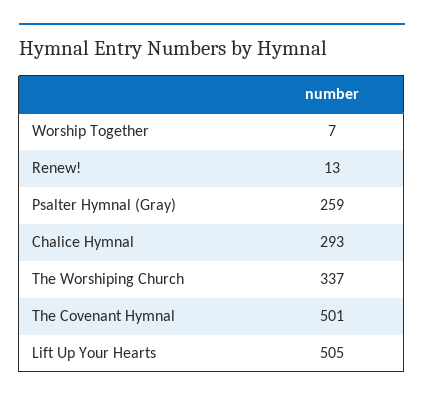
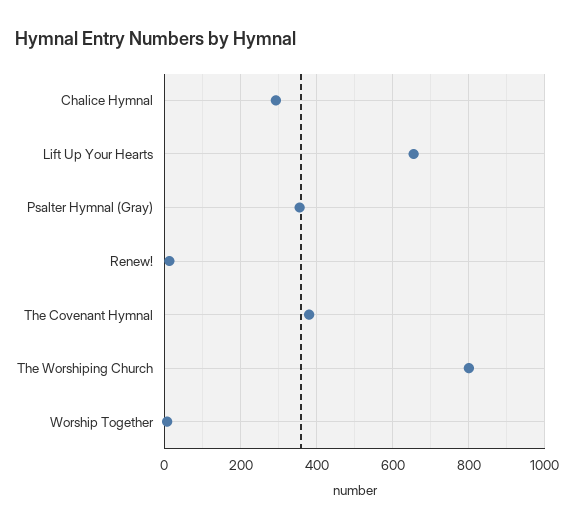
Psalter Hymnal (Gray): 259 -> 360
The Worshiping Church: 337 -> 800
The Covenant Hymnal: 501 -> 380
Lift Up Your Hearts: 505 -> 660

